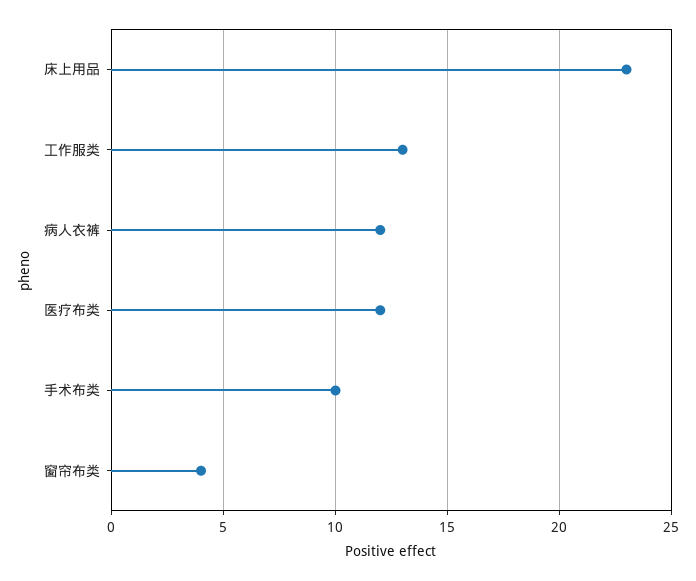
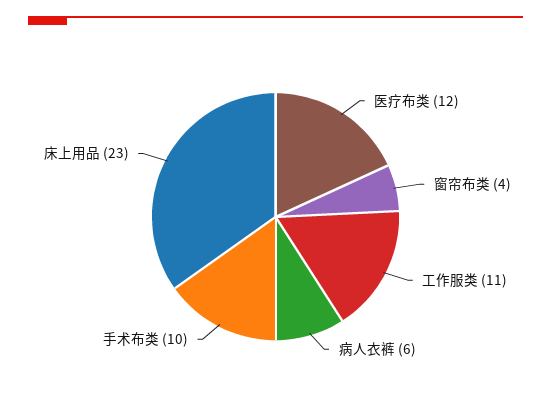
工作服类: 13 -> 11
病人衣裤: 12 -> 6

